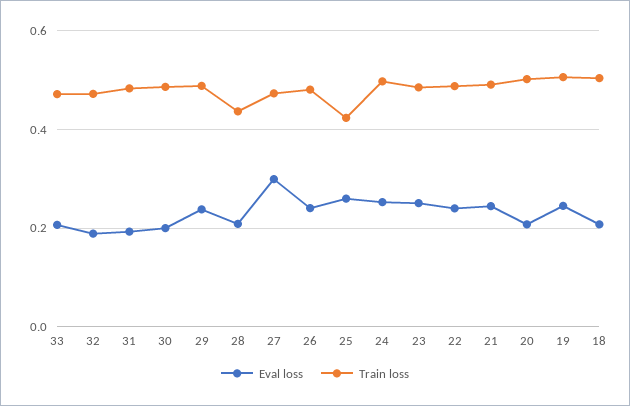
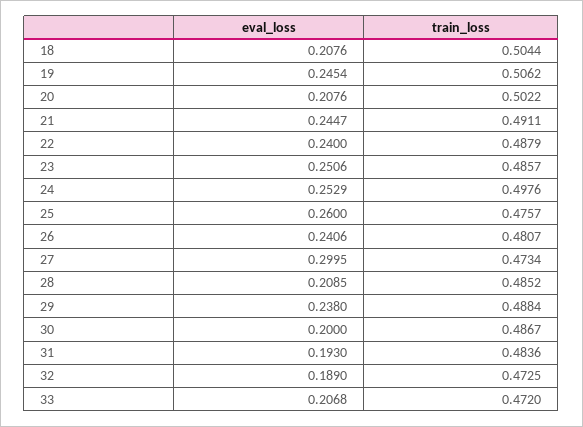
Train loss, 28: 0.44 -> 0.4852
Train loss, 25: 0.42 -> 0.4757

